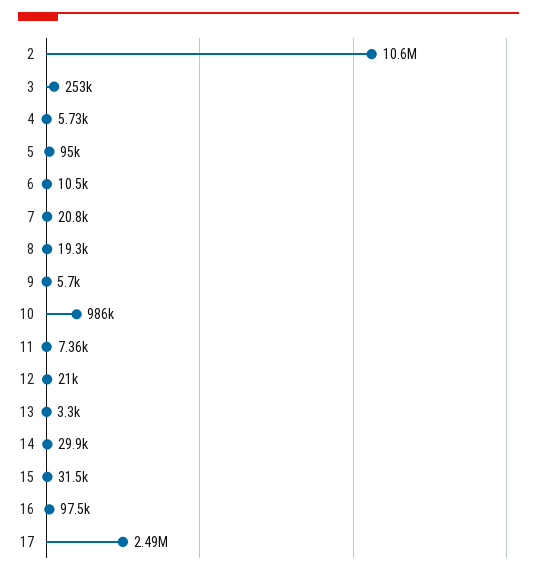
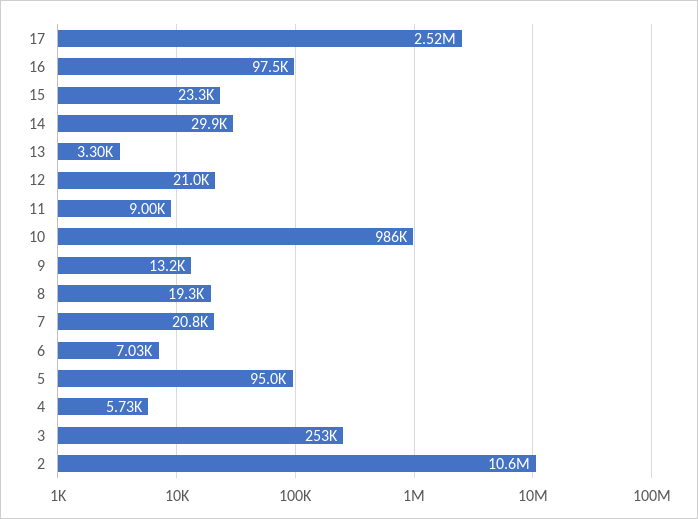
6: 10500 -> 7030
9: 5700 -> 13200
11: 7360 -> 9000
15: 31500 -> 23300
17: 2490000 -> 2520000

